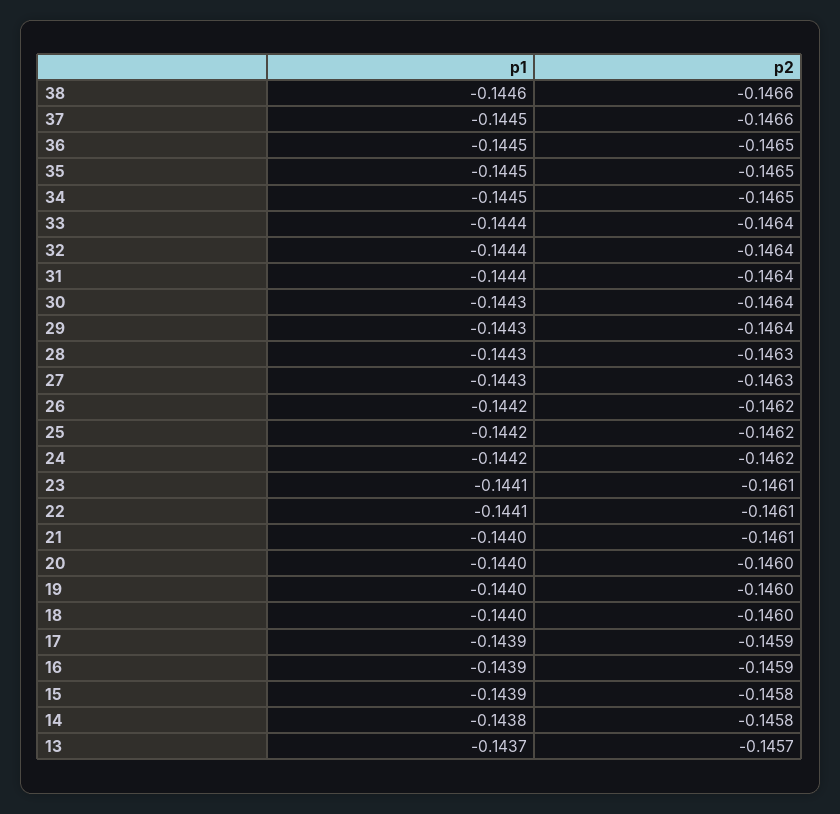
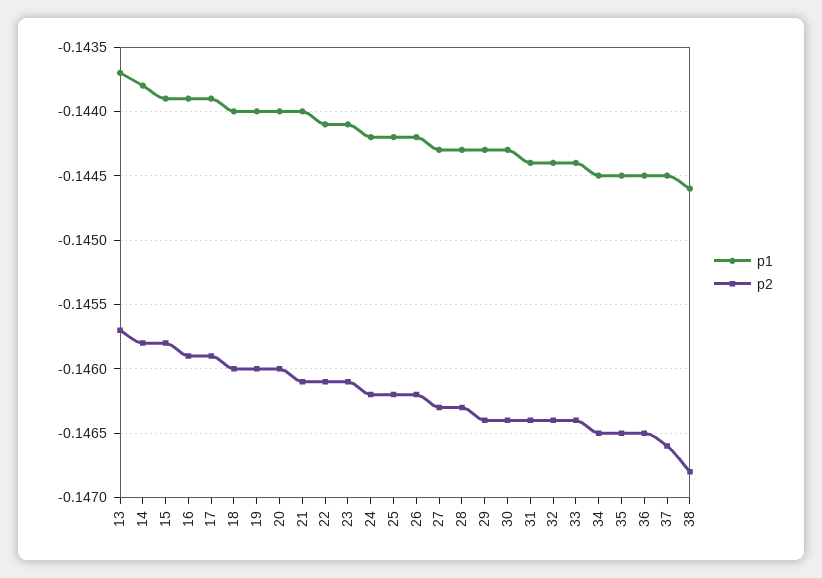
p2, 38: -0.1466 -> -0.1468

